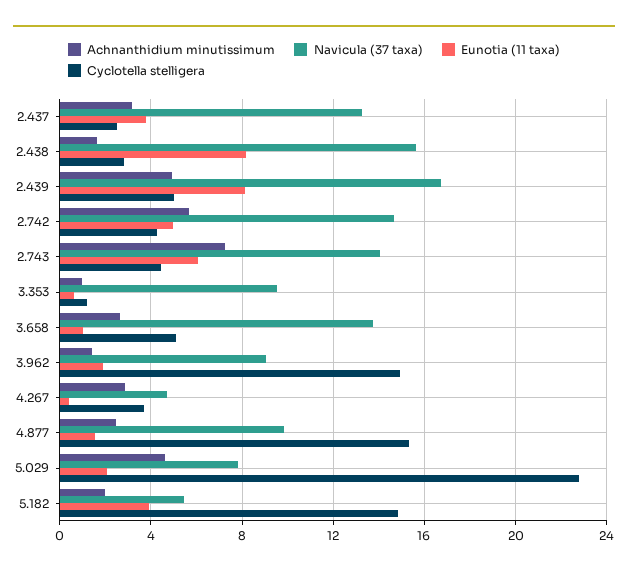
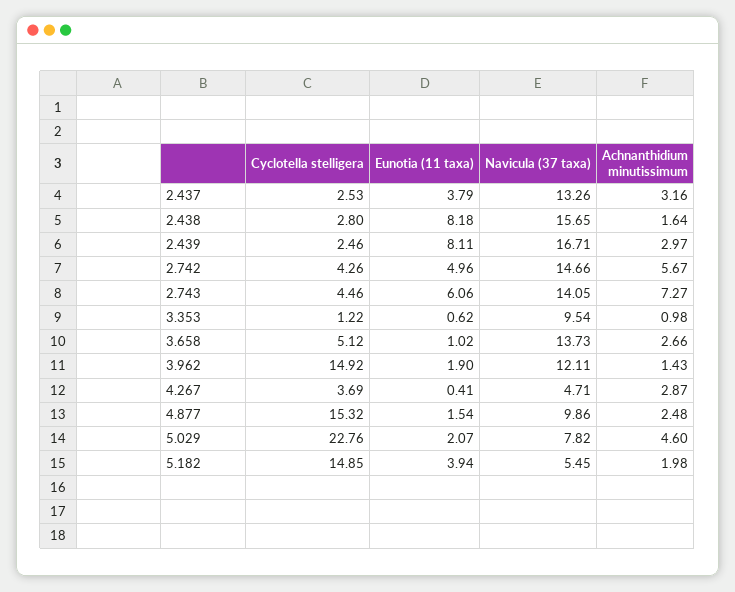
Achnanthidium minutissimum, 2.439: 5 -> 2.97
Cyclotella stelligera, 2.439: 5 -> 2.46
Navicula (37 taxa), 3.962: 9 -> 12.11

